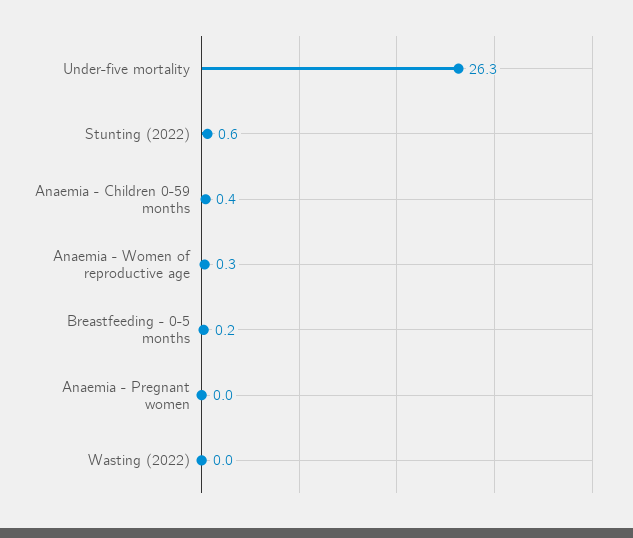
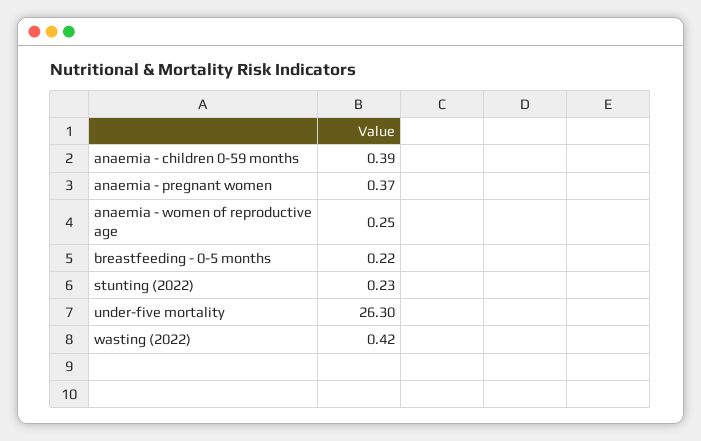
Stunting (2022): 0.6 -> 0.23
Anaemia - Pregnant women: 0 -> 0.37
Wasting (2022): 0 -> 0.42

